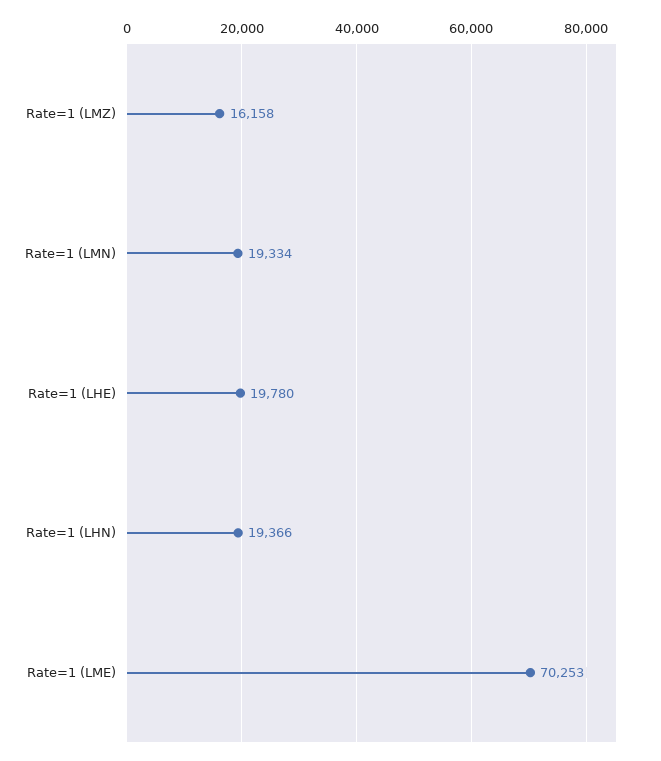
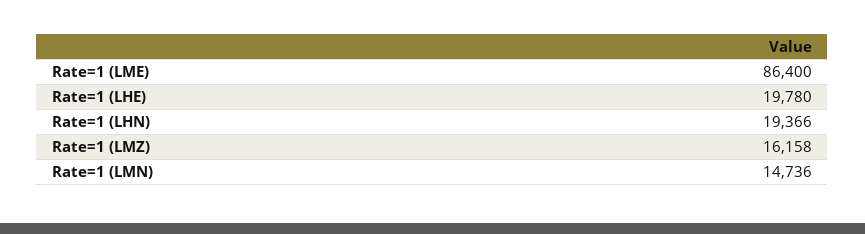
Rate=1 (LMN): 19334 -> 14736
Rate=1 (LME): 70253 -> 86400

